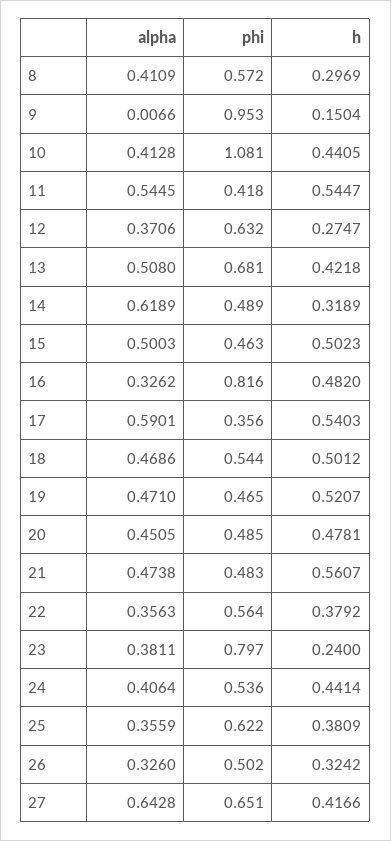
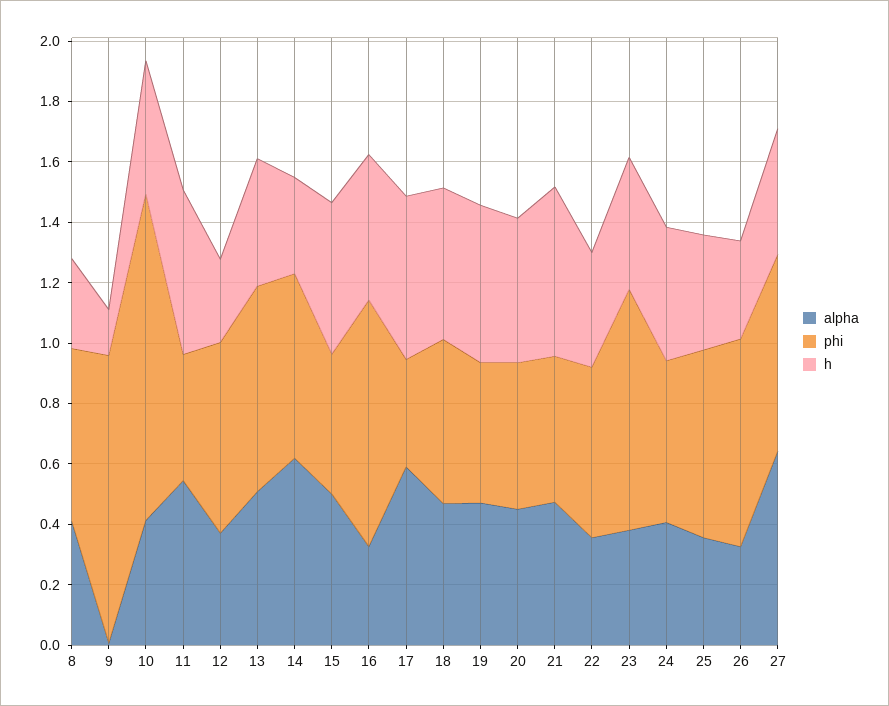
phi, 14: 0.489 -> 0.6
h, 23: 0.24 -> 0.45
phi, 26: 0.502 -> 0.7

